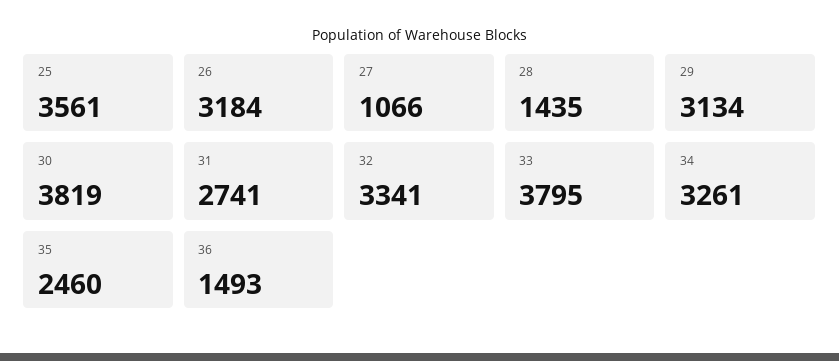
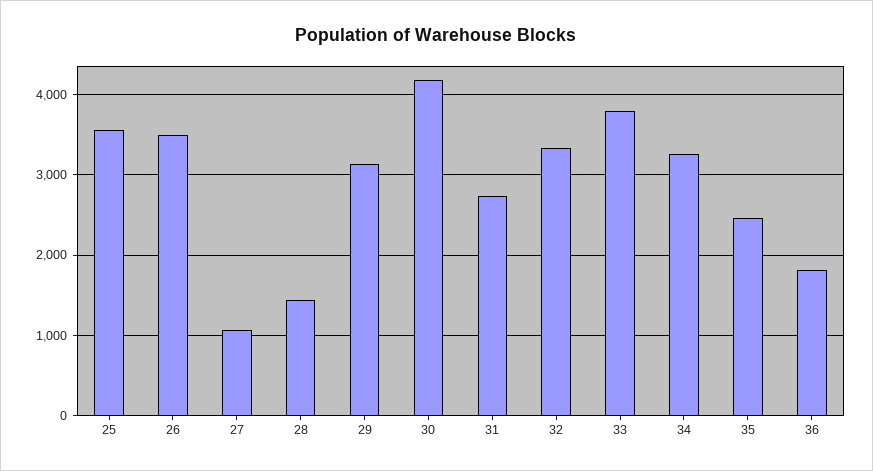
26: 3184 -> 3500
30: 3819 -> 4200
36: 1493 -> 1800

